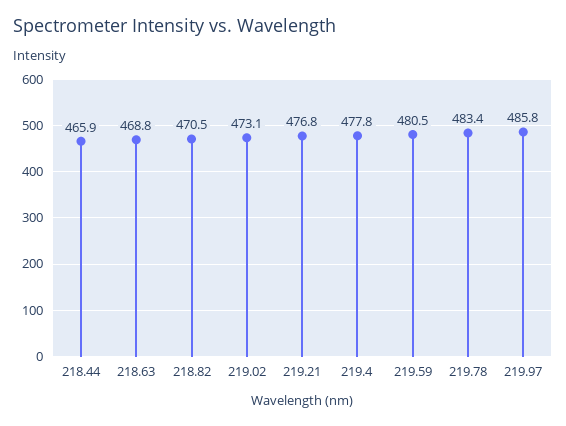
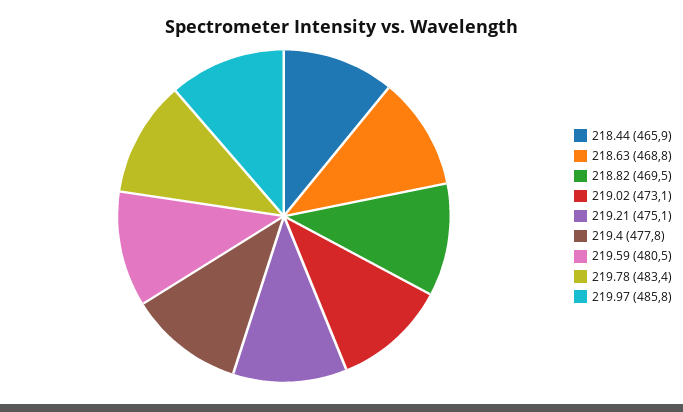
218.82: 470.5 -> 469.5
219.21: 476.8 -> 475.1

